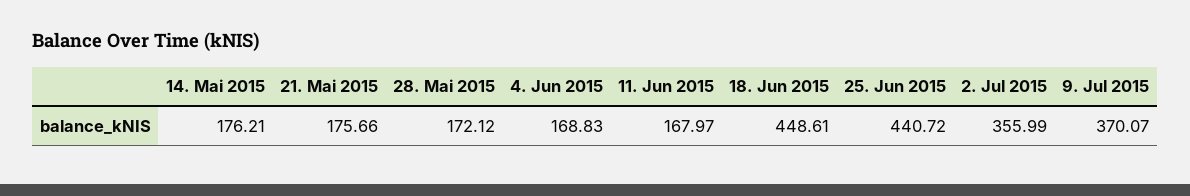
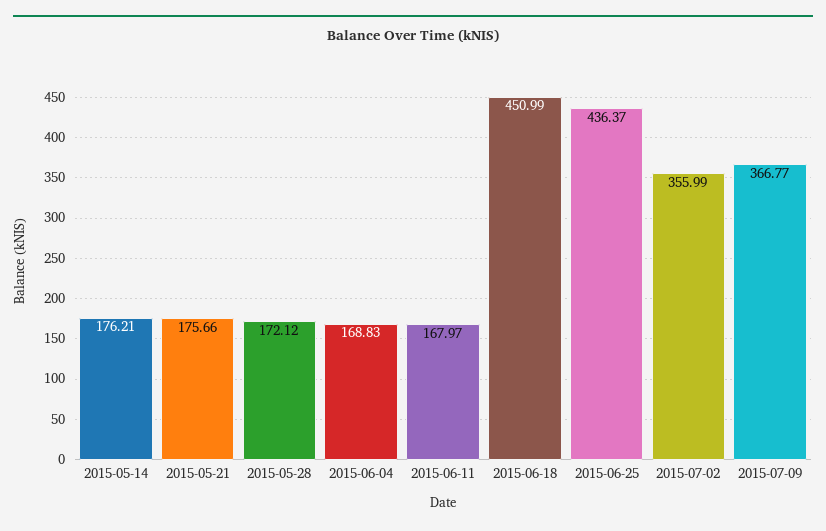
18. Jun 2015: 448.61 -> 450.99
25. Jun 2015: 440.72 -> 436.37
9. Jul 2015: 370.07 -> 366.77

